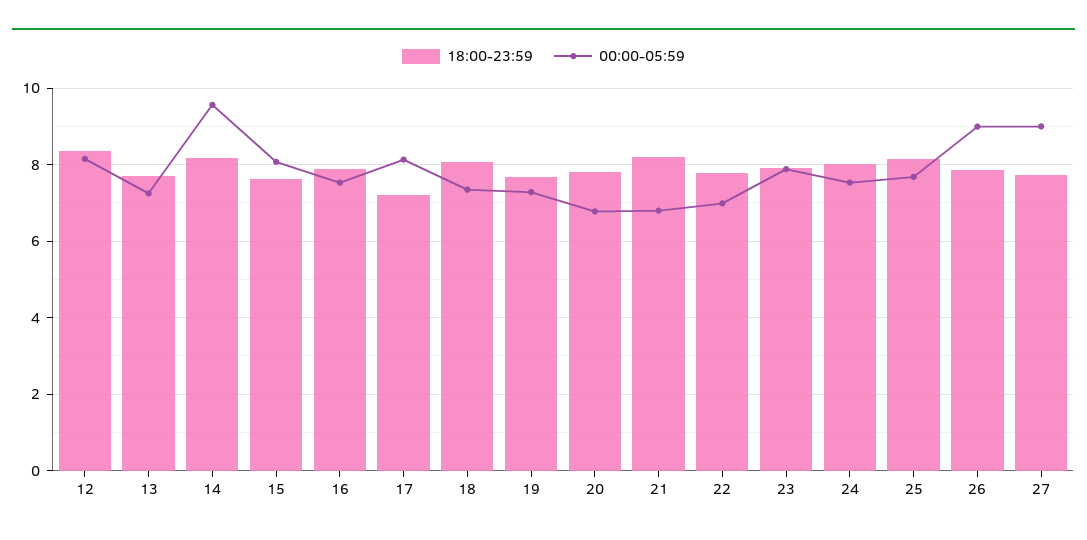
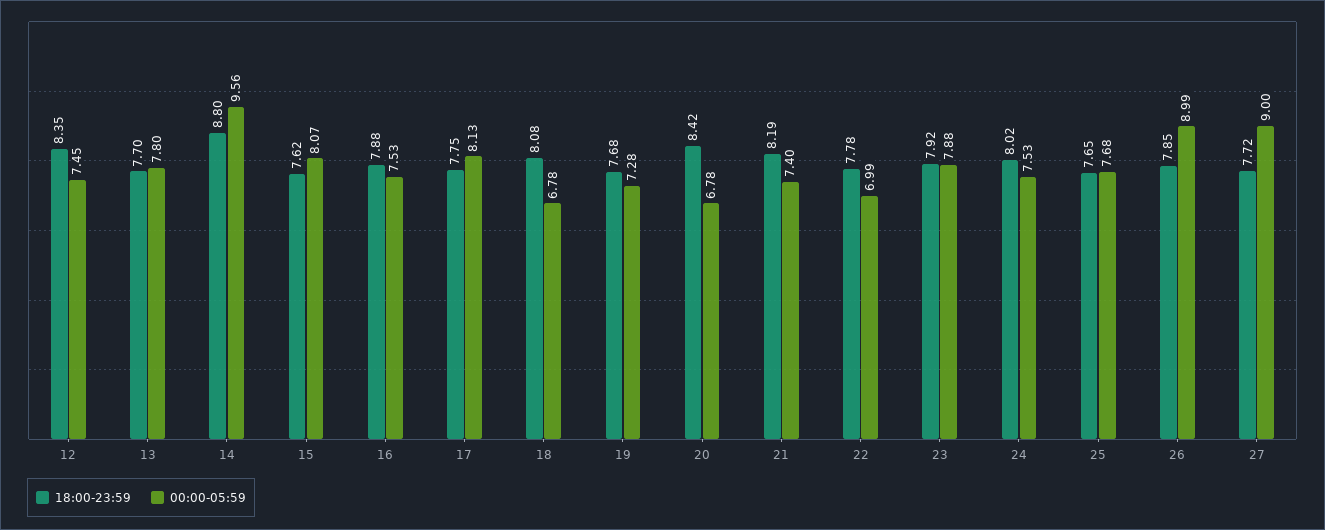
00:00-05:59, 12: 8.2 -> 7.45
00:00-05:59, 13: 7.2 -> 7.8
18:00-23:59, 14: 8.2 -> 8.8
18:00-23:59, 17: 7.2 -> 7.75
00:00-05:59, 18: 7.4 -> 6.78
18:00-23:59, 20: 7.8 -> 8.42
00:00-05:59, 21: 6.8 -> 7.4
18:00-23:59, 25: 8.2 -> 7.65

